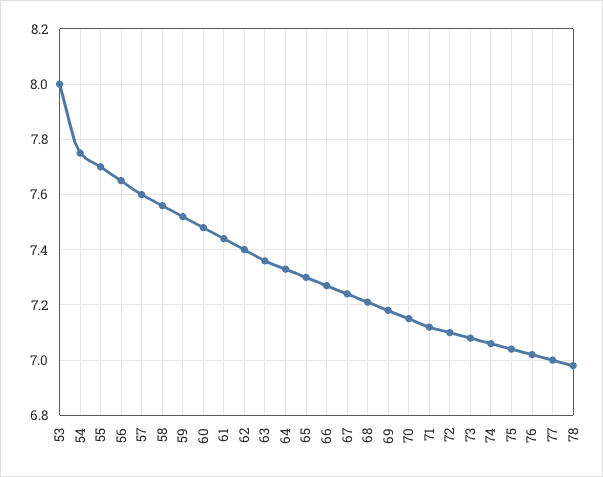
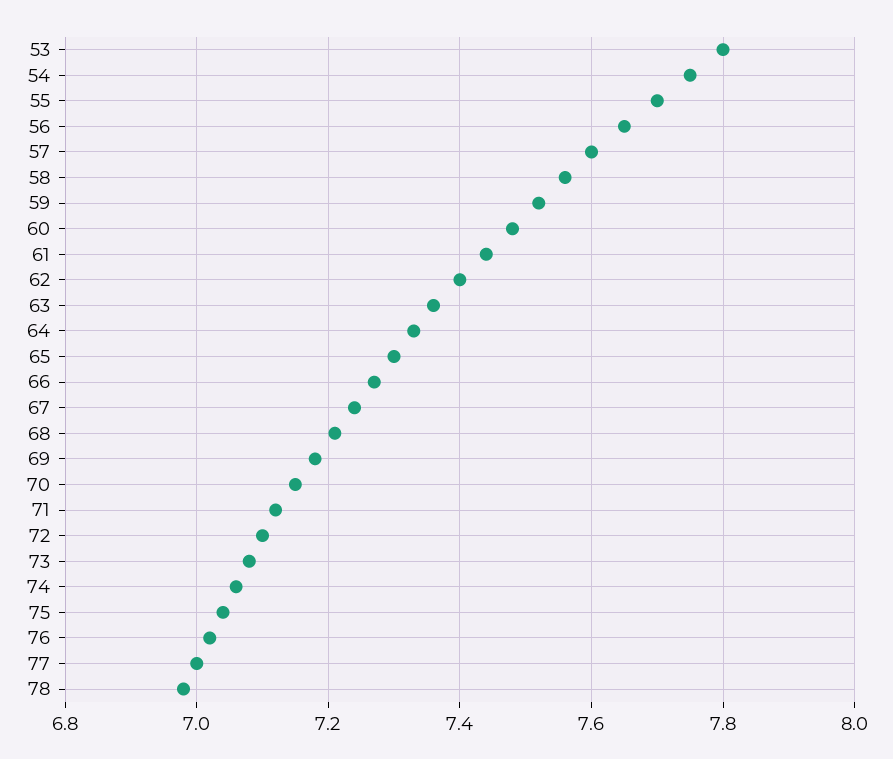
53: 8 -> 7.8

